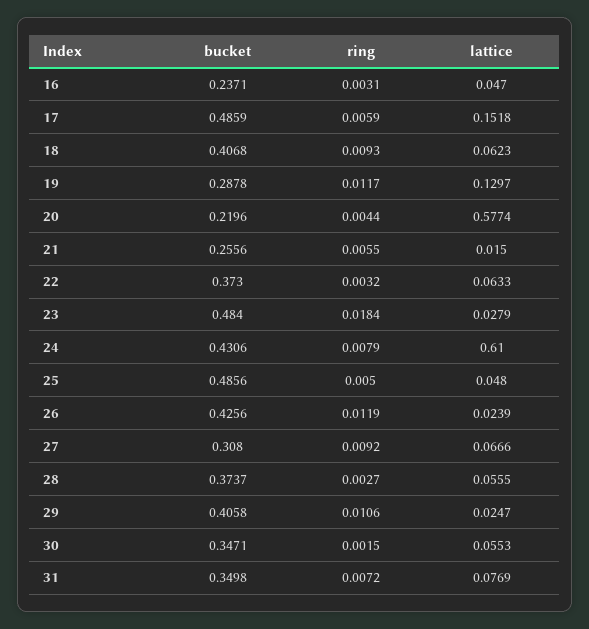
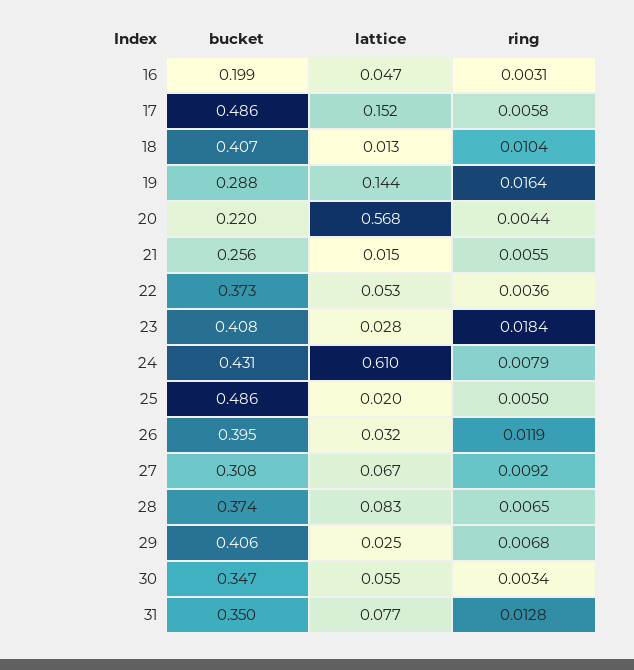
bucket, 16: 0.2371 -> 0.199
ring, 17: 0.0059 -> 0.0058
ring, 18: 0.0093 -> 0.0104
lattice, 18: 0.0623 -> 0.013
ring, 19: 0.0117 -> 0.0164
lattice, 19: 0.1297 -> 0.144
lattice, 20: 0.5774 -> 0.568
ring, 22: 0.0032 -> 0.0036
lattice, 22: 0.0633 -> 0.053
bucket, 23: 0.484 -> 0.408
lattice, 25: 0.048 -> 0.02
bucket, 26: 0.4256 -> 0.395
lattice, 26: 0.0239 -> 0.032
ring, 28: 0.0027 -> 0.0065
lattice, 28: 0.0555 -> 0.083
ring, 29: 0.0106 -> 0.0068
ring, 30: 0.0015 -> 0.0034
ring, 31: 0.0072 -> 0.0128

